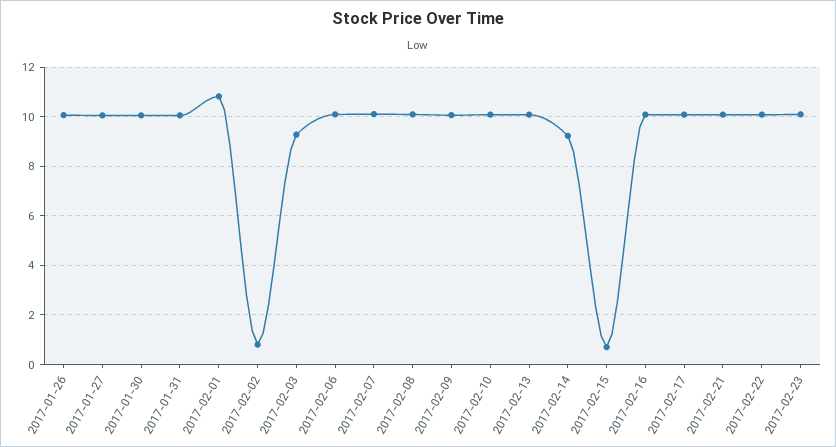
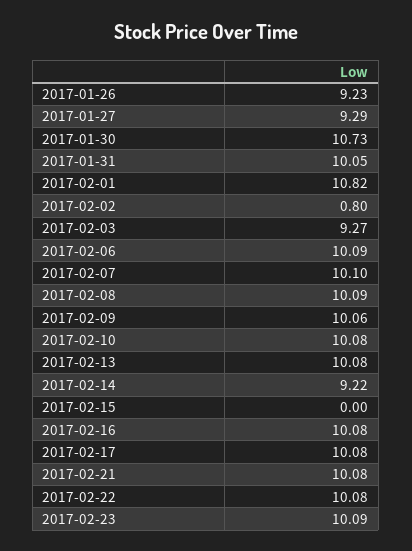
2017-01-26: 10 -> 9.23
2017-01-27: 10 -> 9.29
2017-01-30: 10 -> 10.73
2017-02-15: 0.75 -> 0

